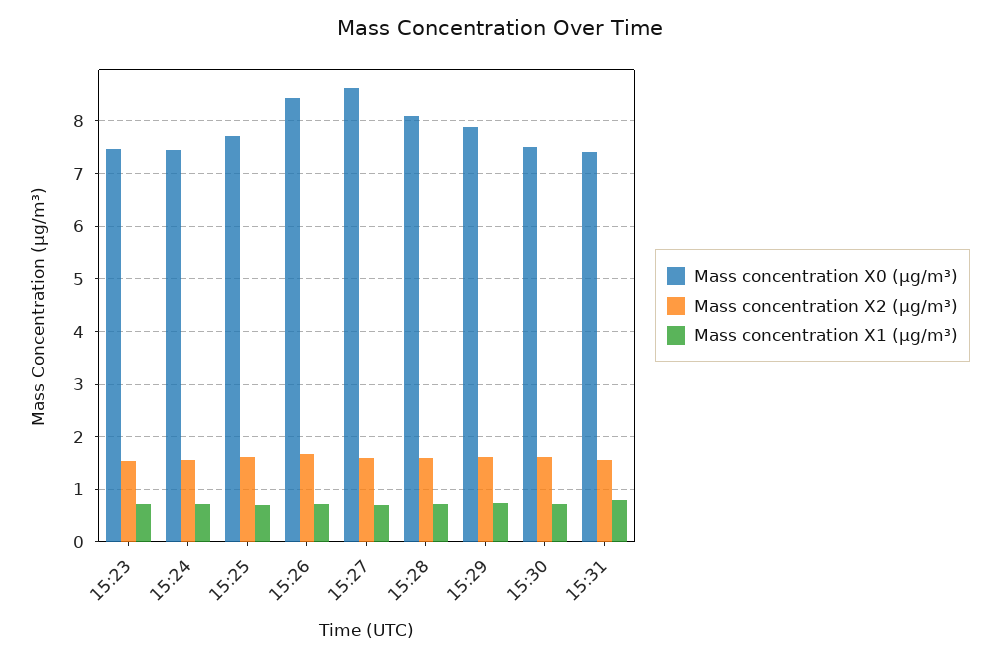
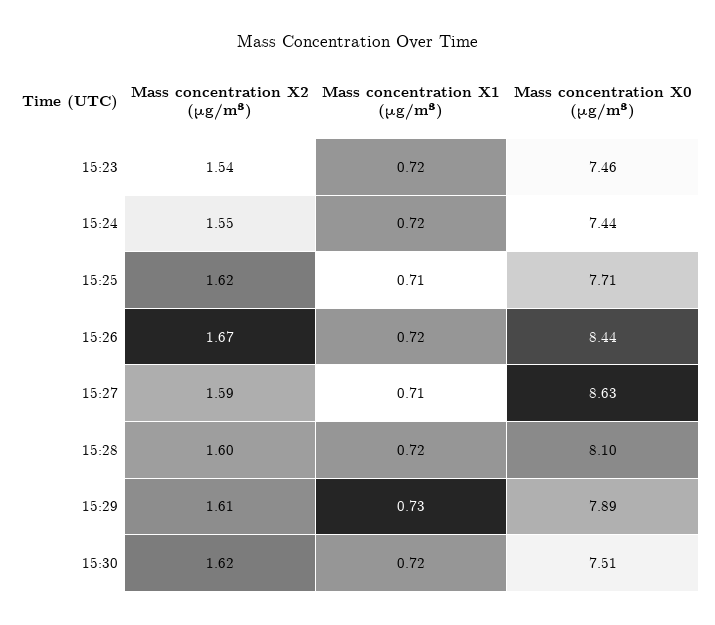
Mass concentration X0 (μg/m³), 15:31: 7.4 -> none
Mass concentration X2 (μg/m³), 15:31: 1.6 -> none
Mass concentration X1 (μg/m³), 15:31: 0.8 -> none

